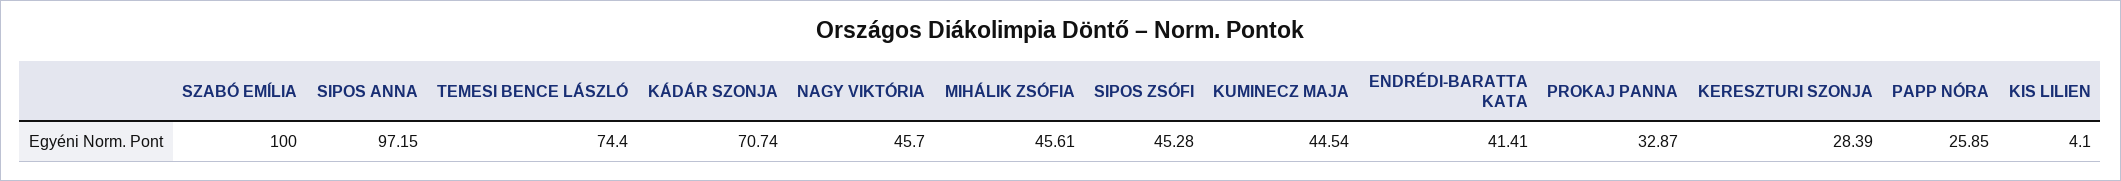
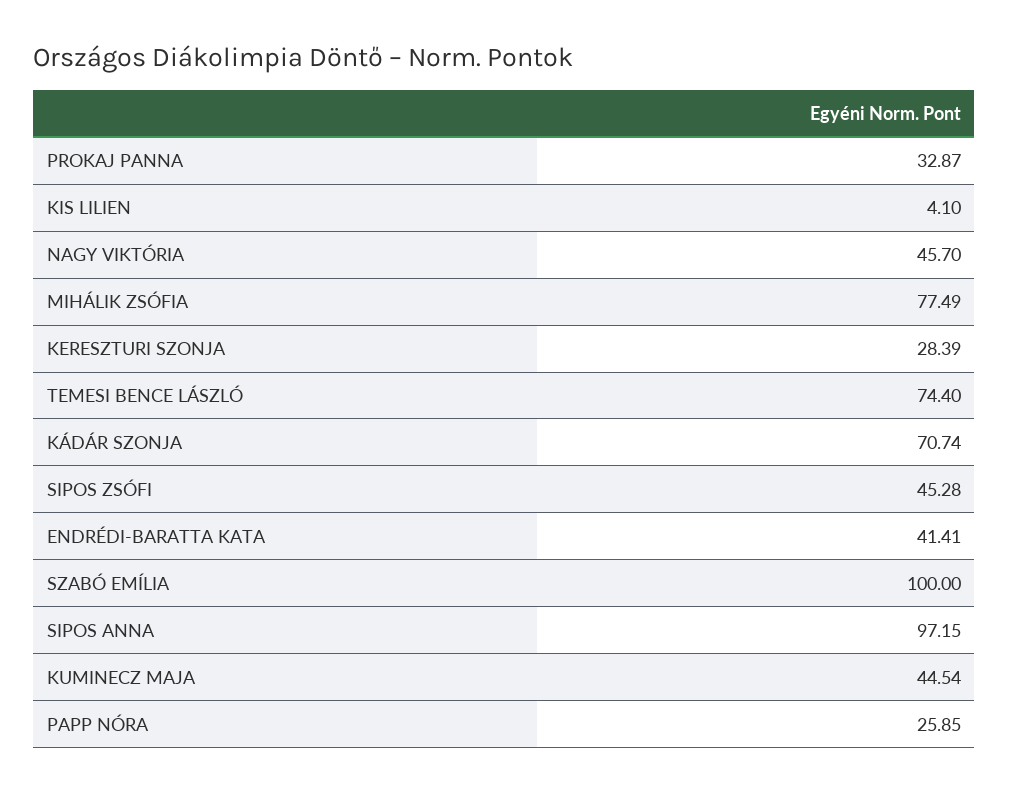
MIHÁLIK ZSÓFIA: 45.61 -> 77.49

